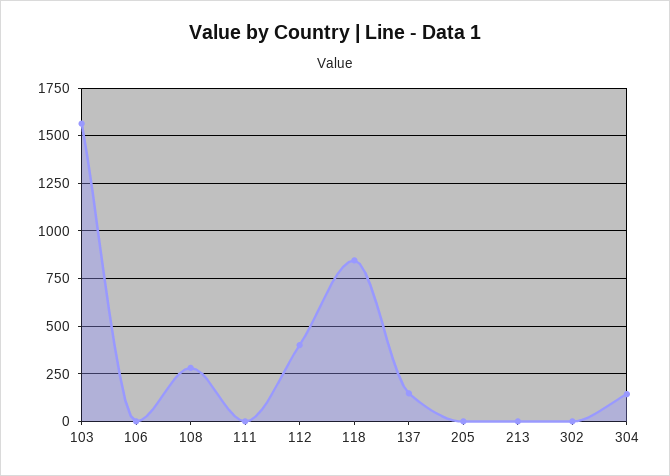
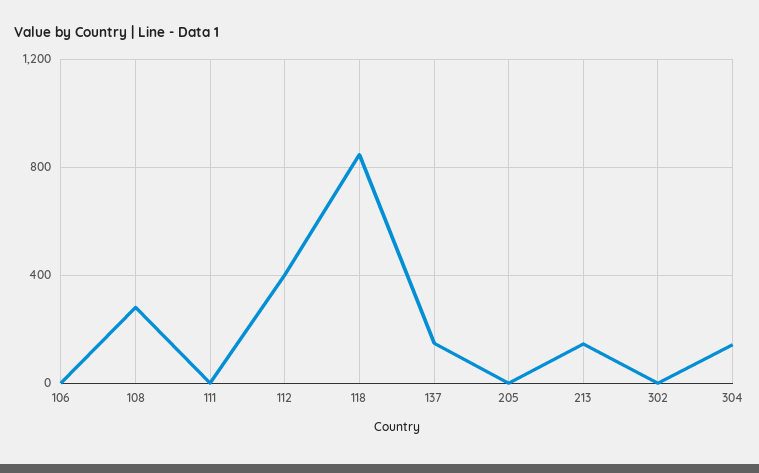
103: 1550 -> none
213: 0 -> 150

